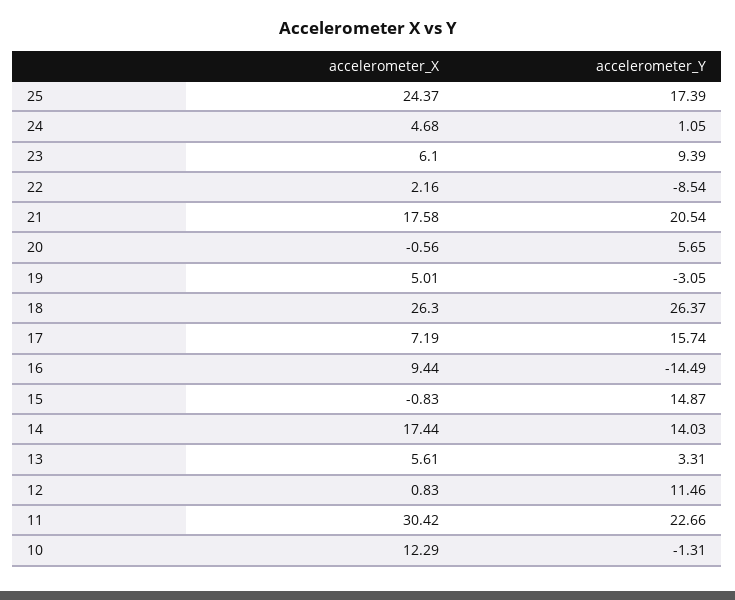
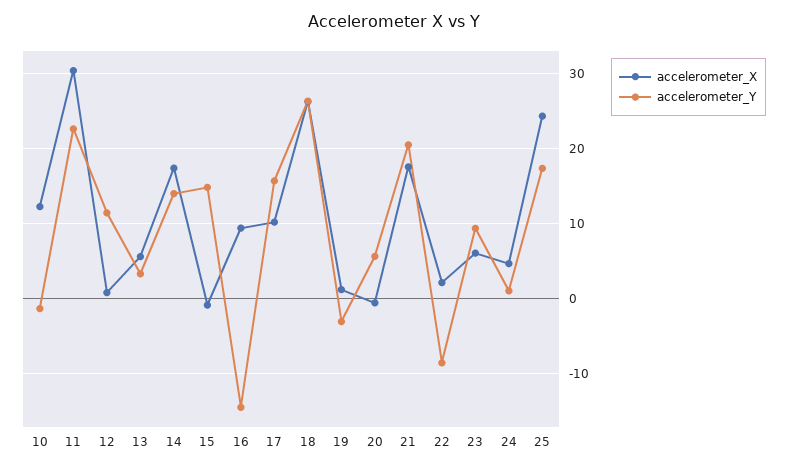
accelerometer_X, 19: 5.01 -> 1
accelerometer_X, 17: 7.19 -> 10

